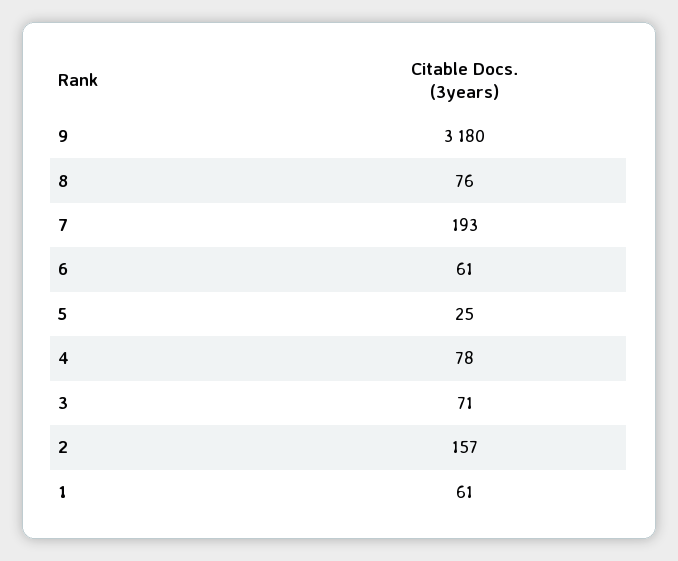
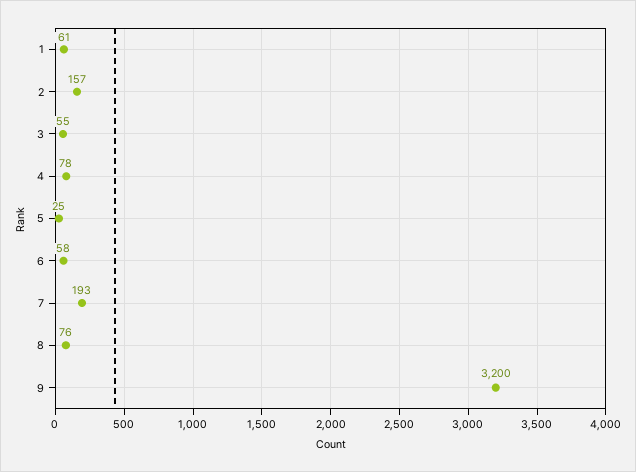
9: 3180 -> 3200
6: 61 -> 58
3: 71 -> 55

